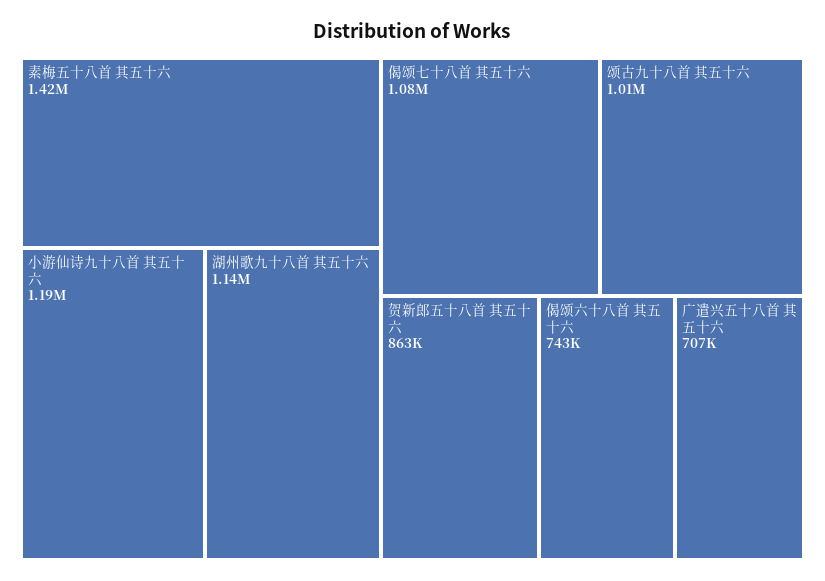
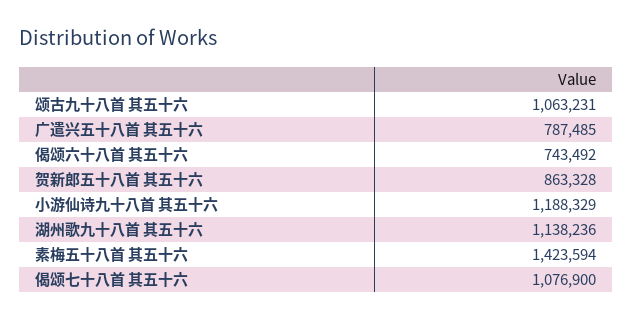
颂古九十八首 其五十六: 1010000 -> 1063231
广遣兴五十八首 其五十六: 707000 -> 787485

